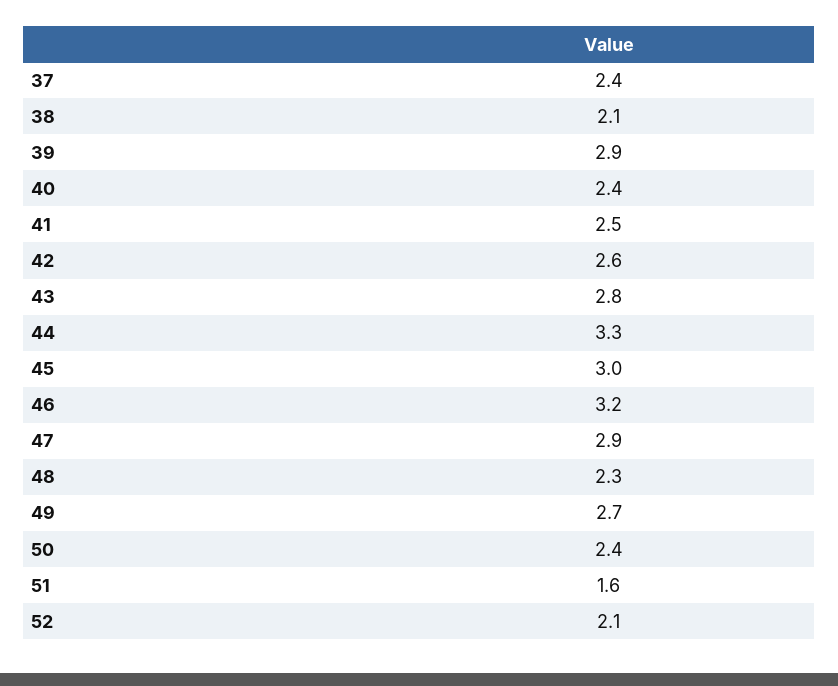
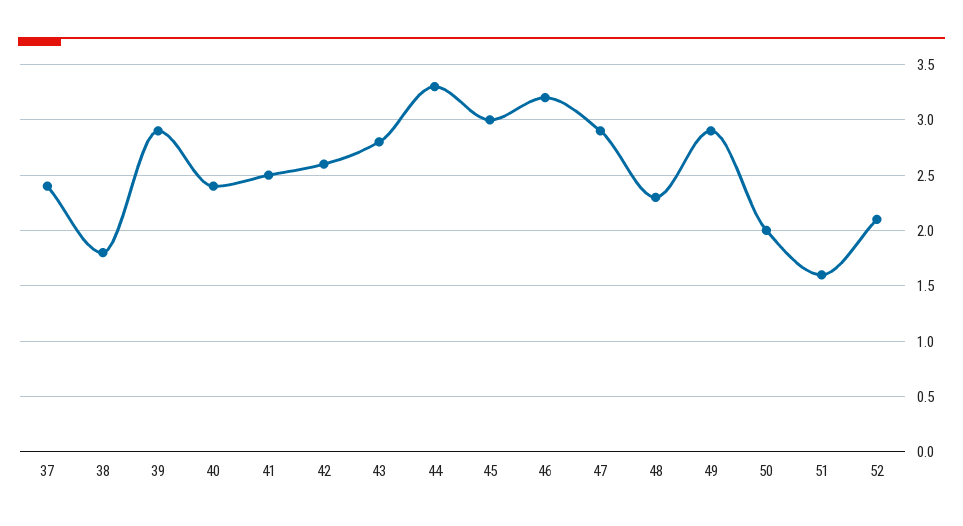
38: 2.1 -> 1.8
49: 2.7 -> 2.9
50: 2.4 -> 2

